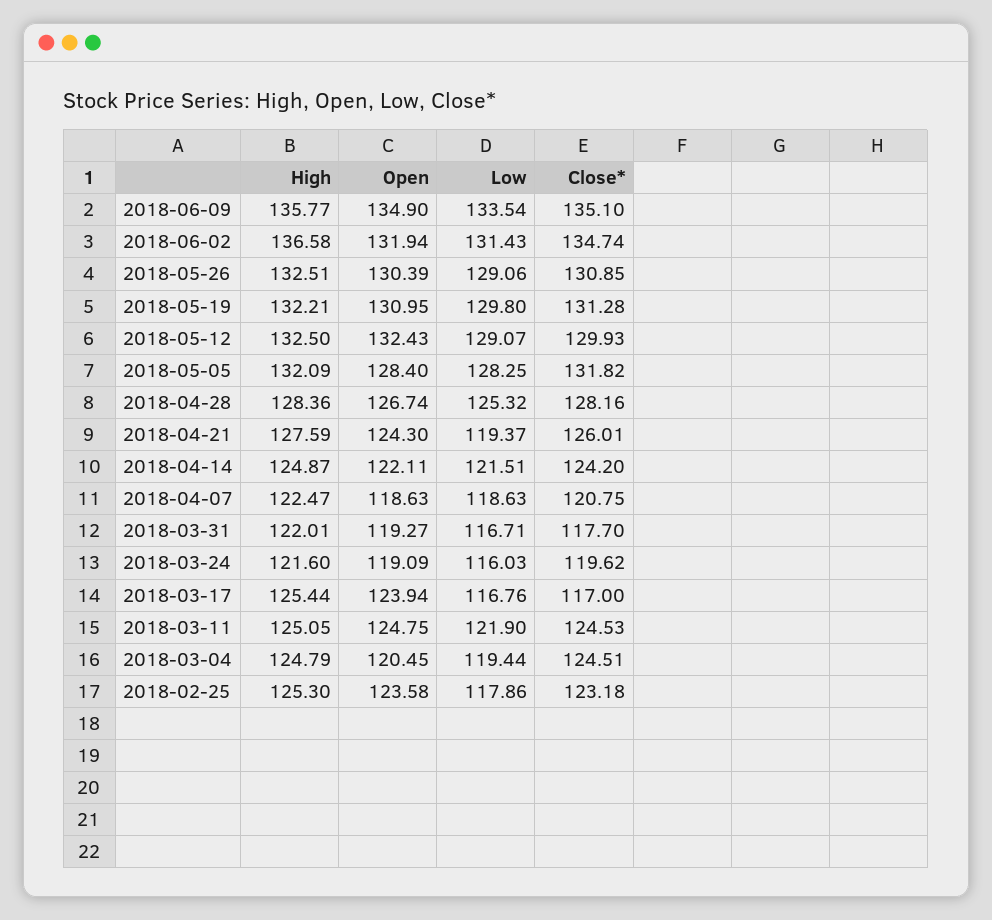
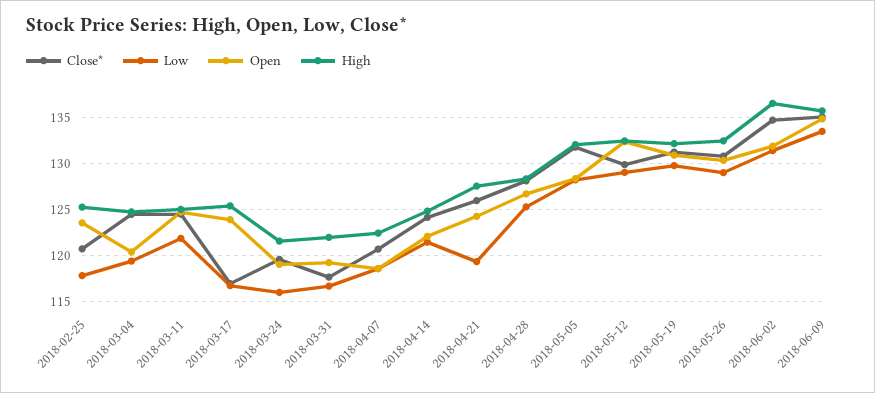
Close*, 2018-02-25: 123.18 -> 121

